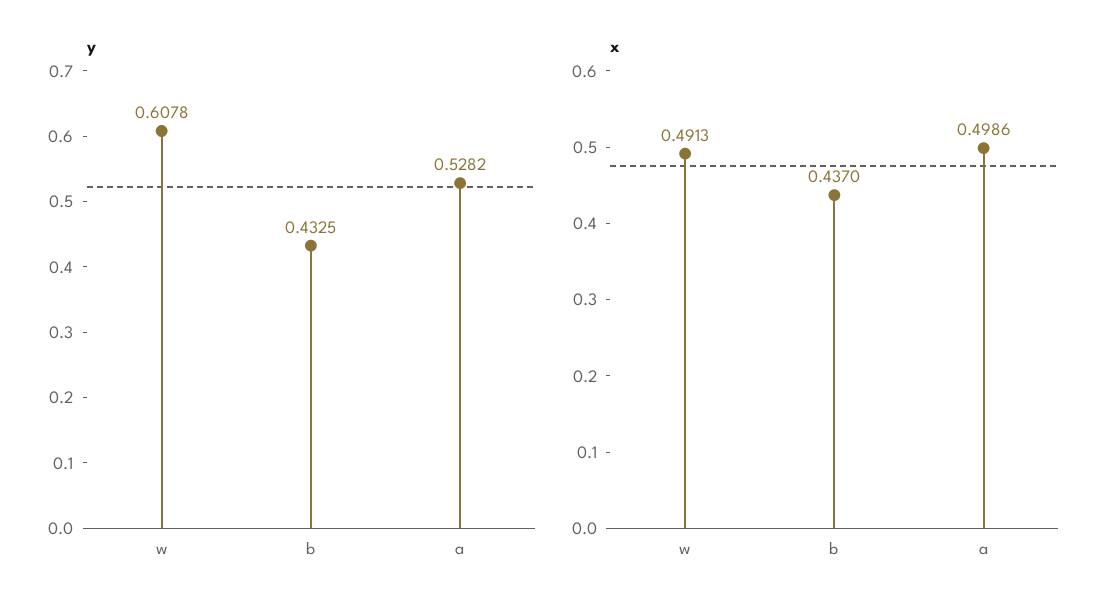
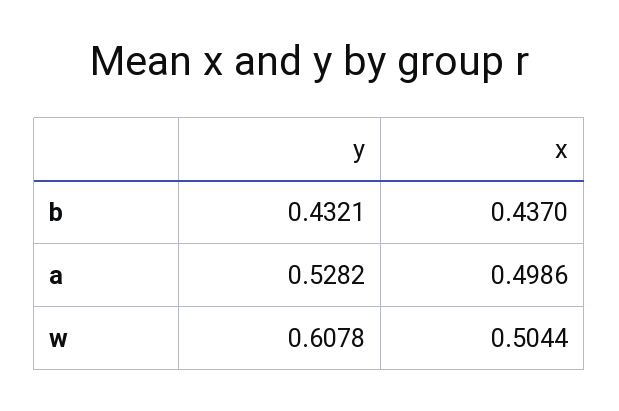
y, b: 0.4325 -> 0.4321
x, w: 0.4913 -> 0.5044

